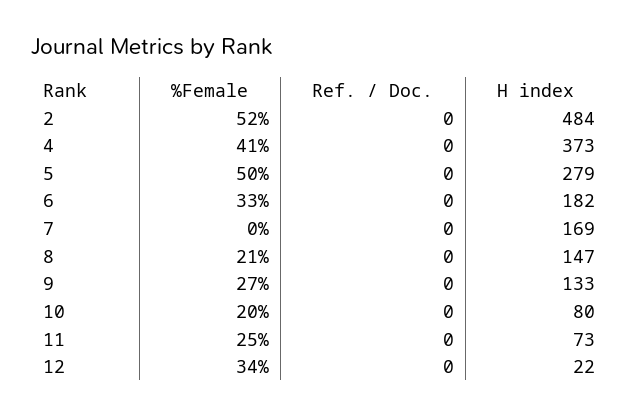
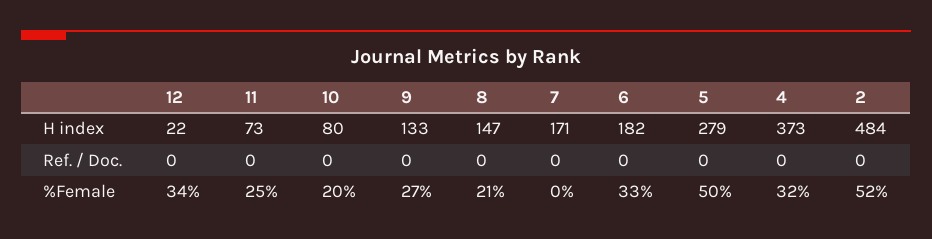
%Female, 4: 41 -> 32
H index, 7: 169 -> 171

